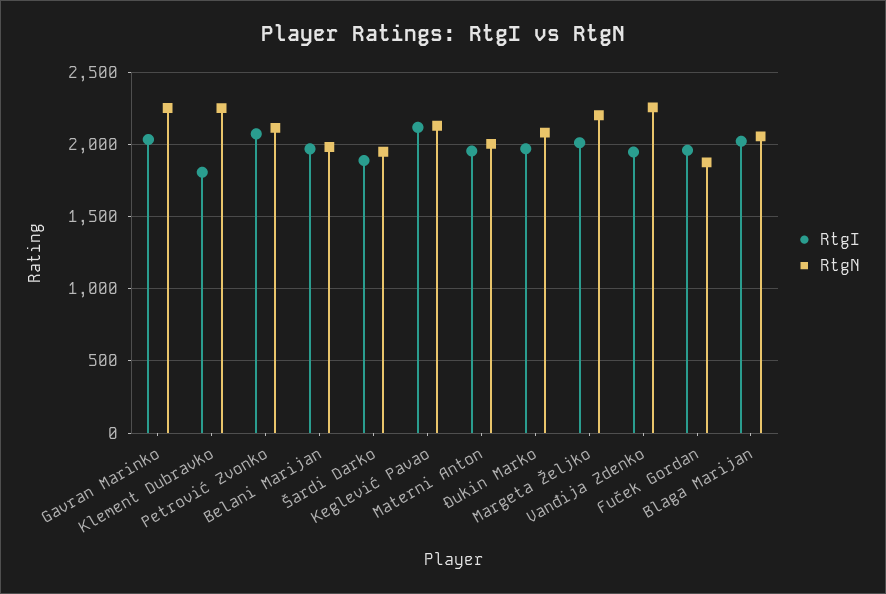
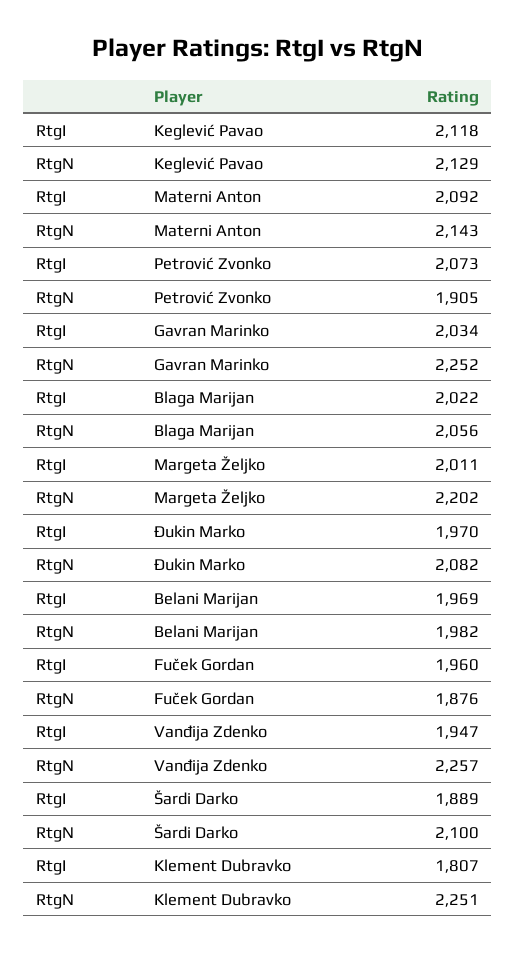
RtgN, Petrović Zvonko: 2100 -> 1905
RtgN, Šardi Darko: 1950 -> 2100
RtgI, Materni Anton: 1950 -> 2092
RtgN, Materni Anton: 2000 -> 2143

